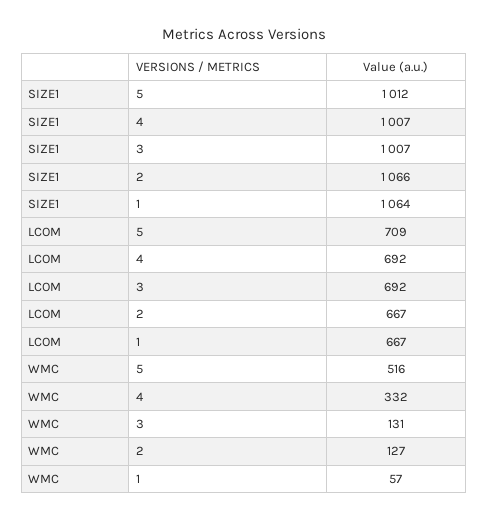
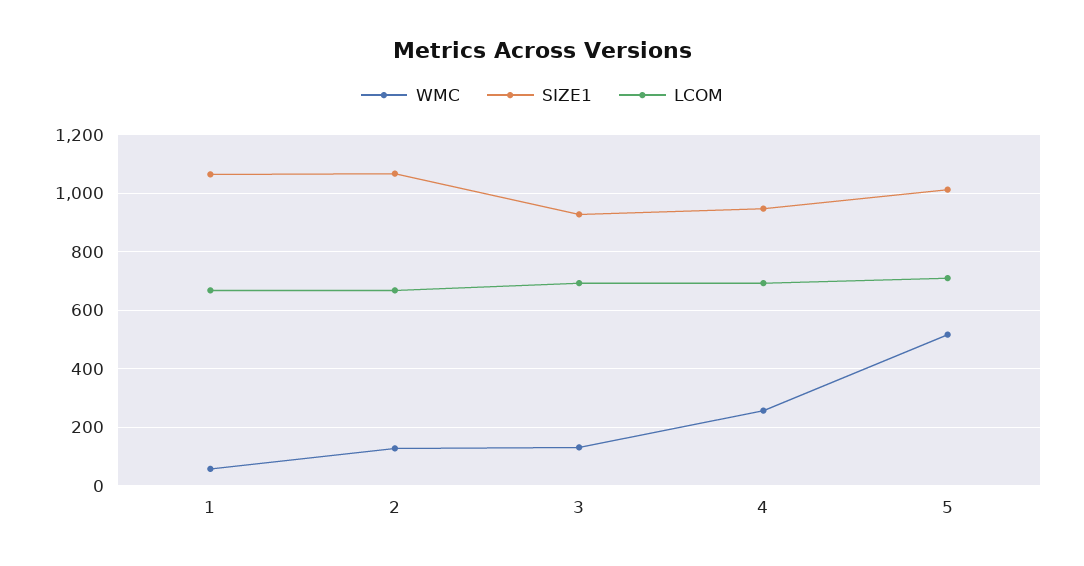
SIZE1, 4: 1007 -> 950
SIZE1, 3: 1007 -> 925
WMC, 4: 332 -> 250

